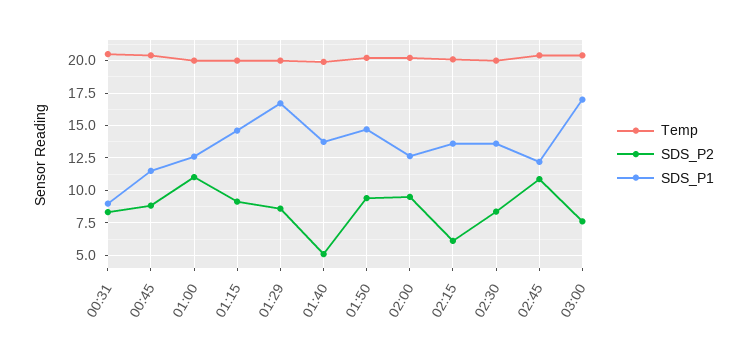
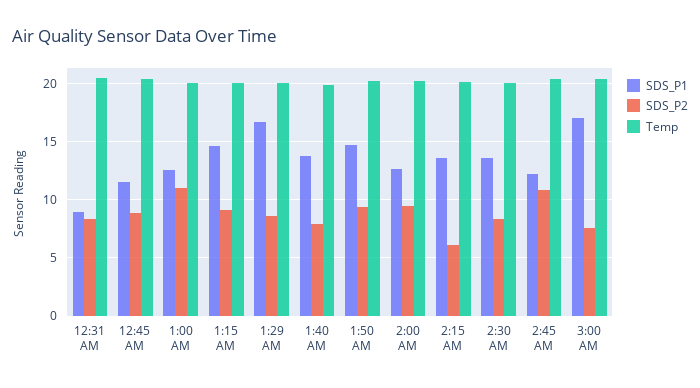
SDS_P2, 01:40: 5 -> 8

